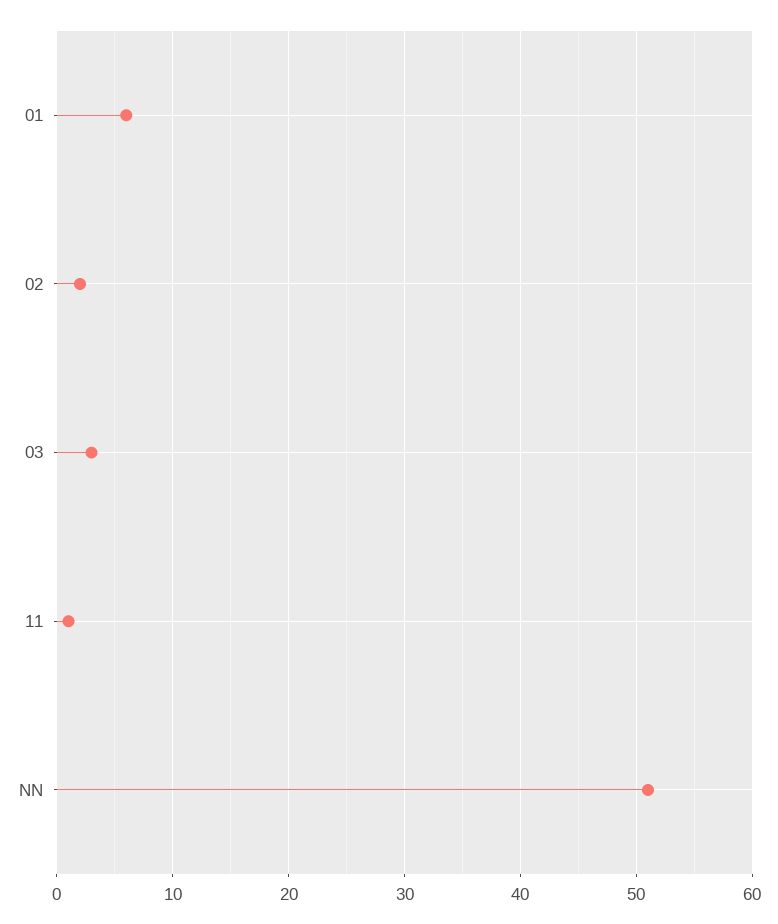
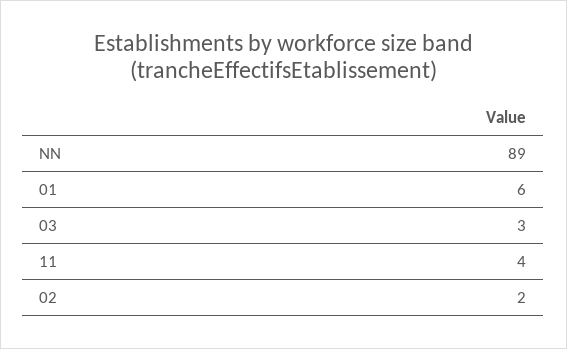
11: 1 -> 4
NN: 51 -> 89

